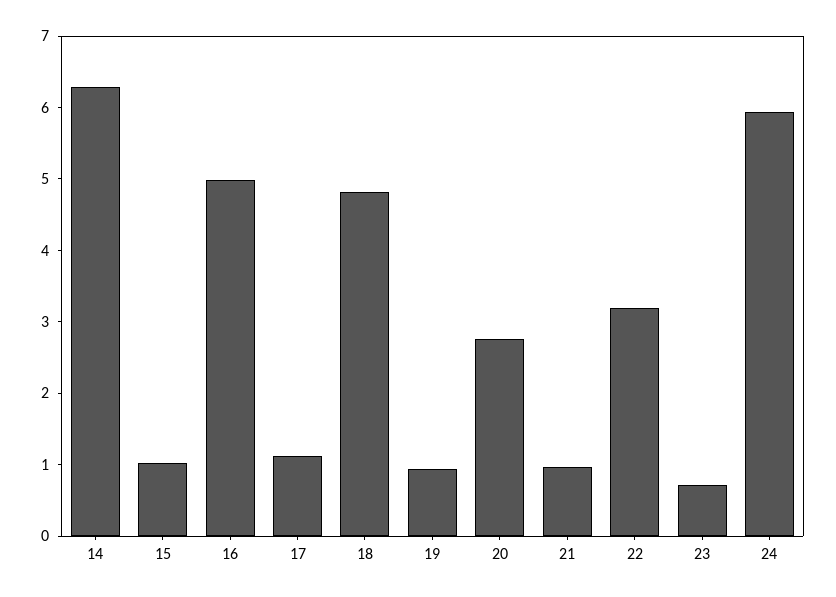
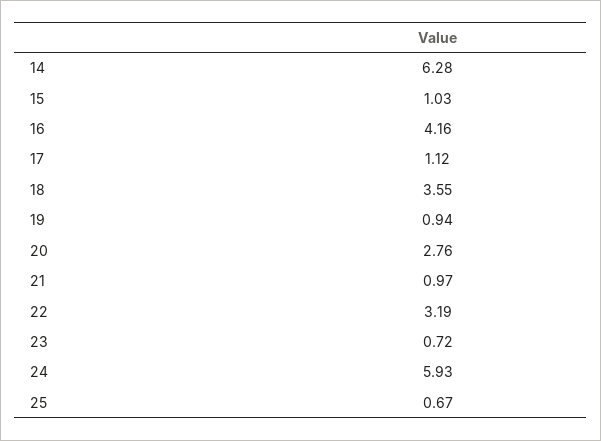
16: 5 -> 4.16
18: 4.8 -> 3.55
25: none -> 0.67

